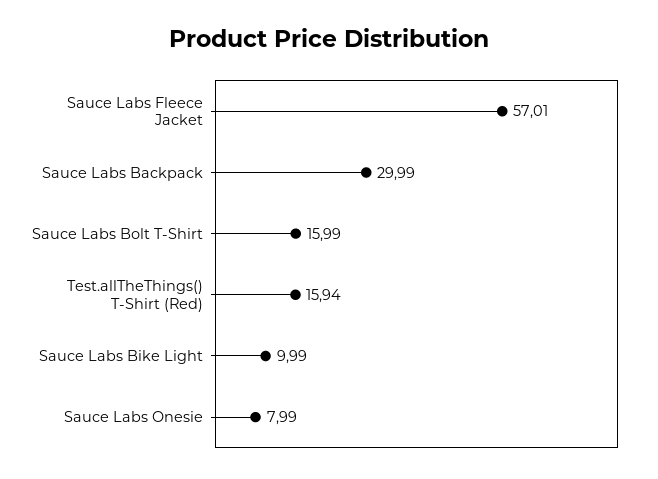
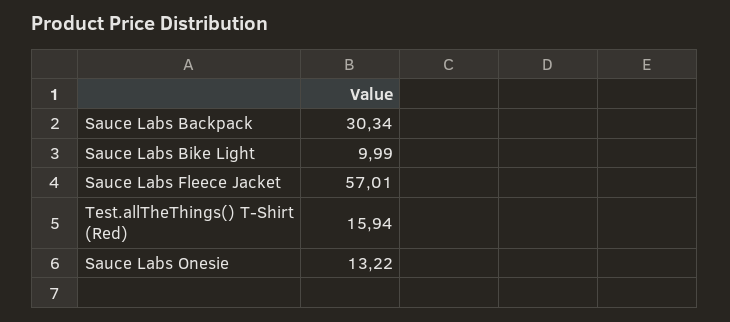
Sauce Labs Backpack: 29.99 -> 30.34
Sauce Labs Bolt T-Shirt: 15.99 -> none
Sauce Labs Onesie: 7.99 -> 13.22

